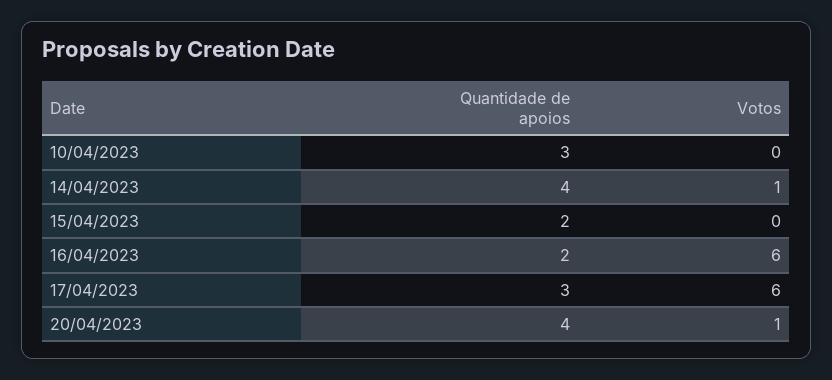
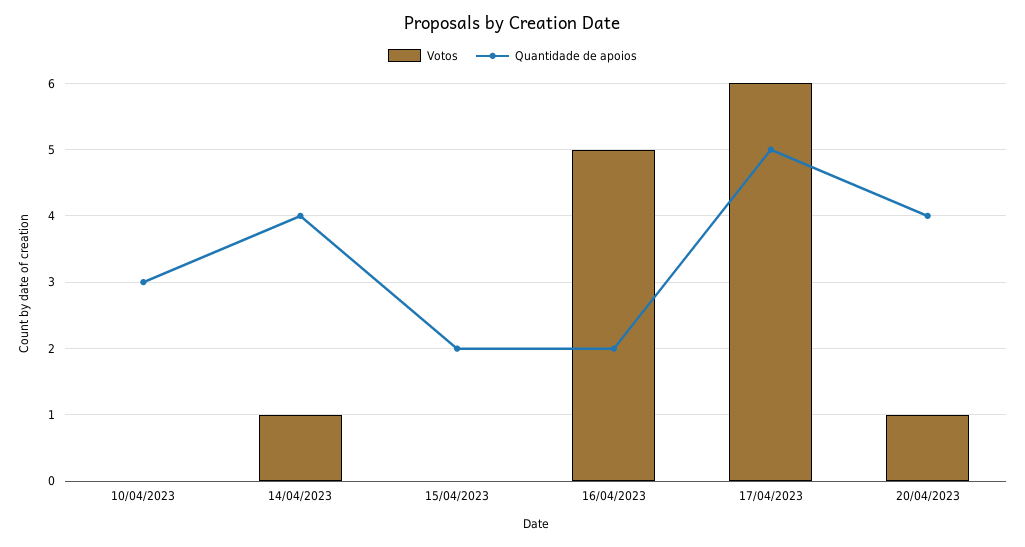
Votos, 16/04/2023: 6 -> 5
Quantidade de apoios, 17/04/2023: 3 -> 5

